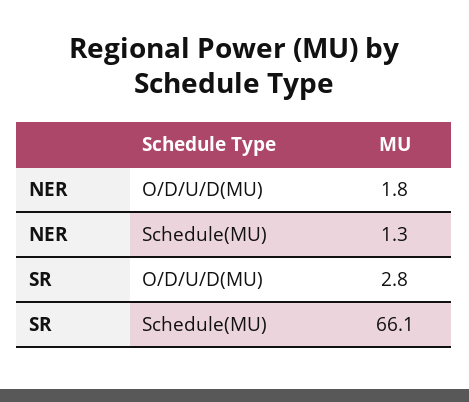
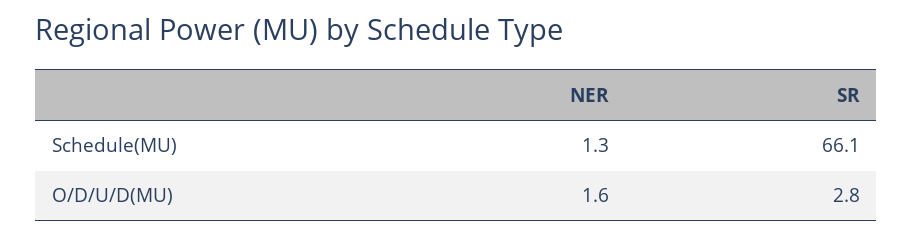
NER, O/D/U/D(MU): 1.8 -> 1.6

